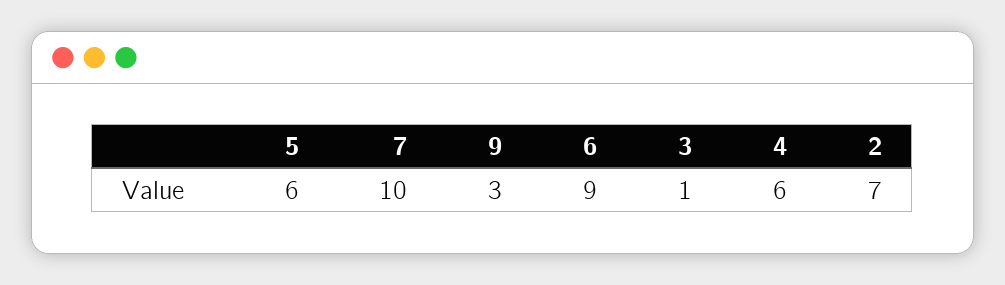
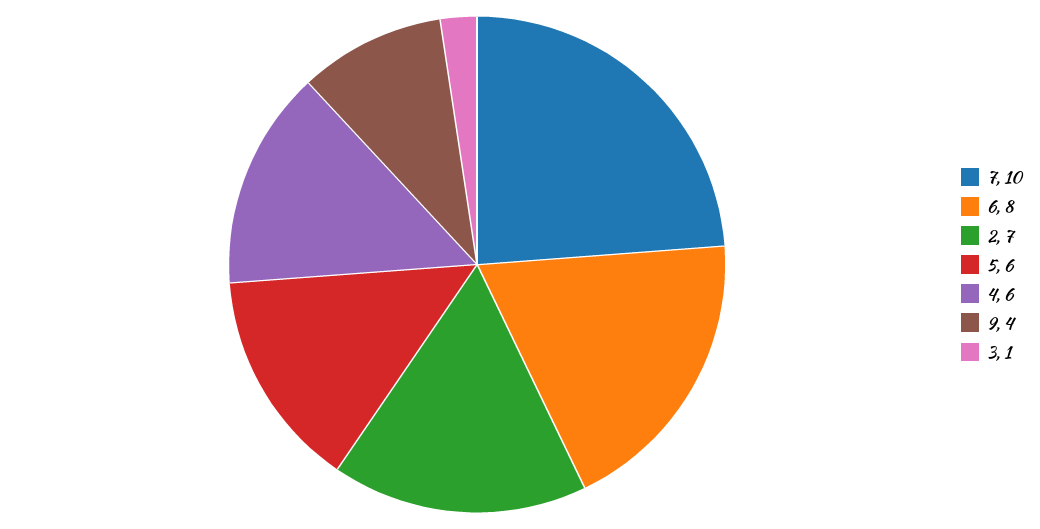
9: 3 -> 4
6: 9 -> 8

